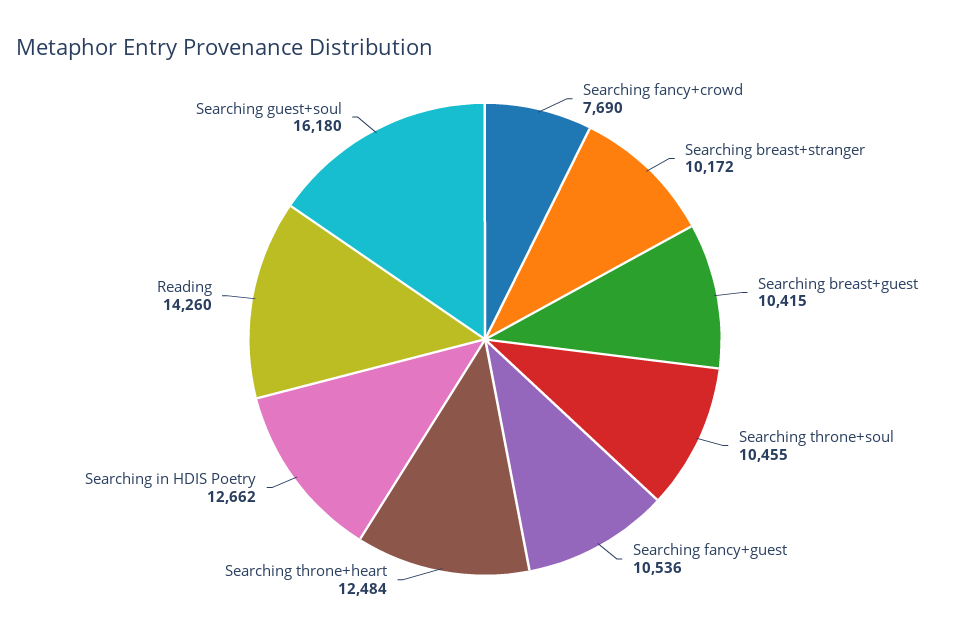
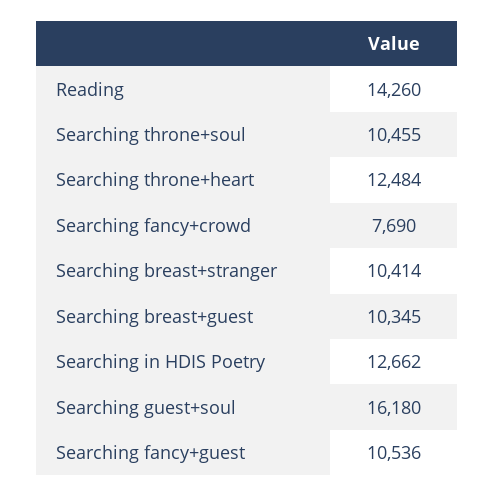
Searching breast+stranger: 10172 -> 10414
Searching breast+guest: 10415 -> 10345

